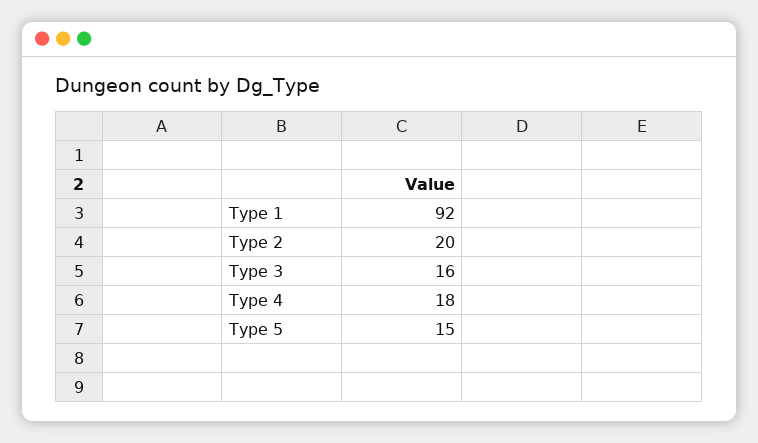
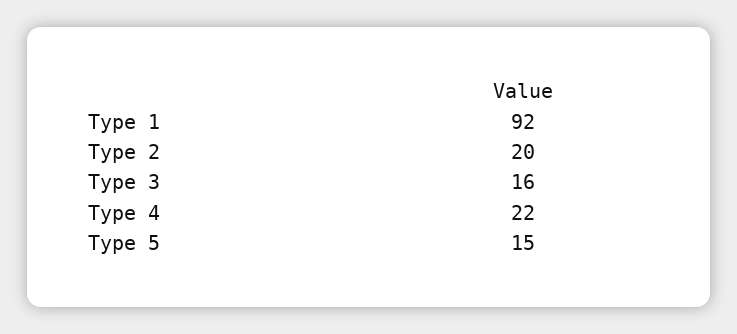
Type 4: 18 -> 22

